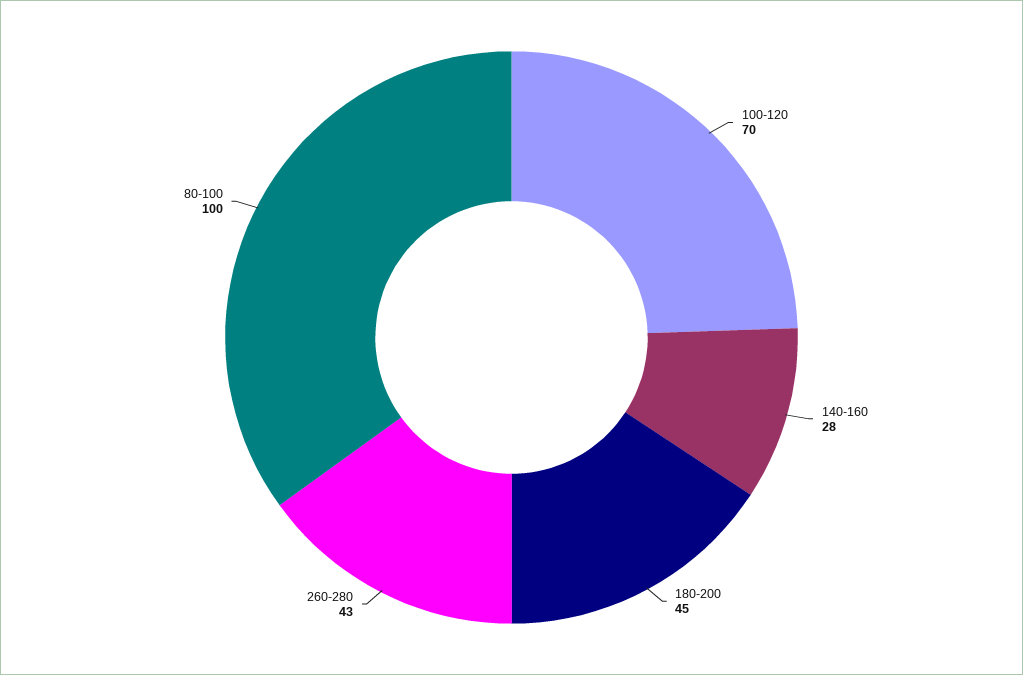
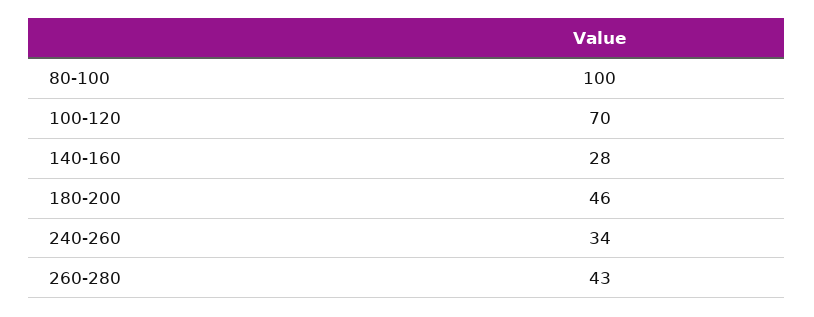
180-200: 45 -> 46
240-260: none -> 34

